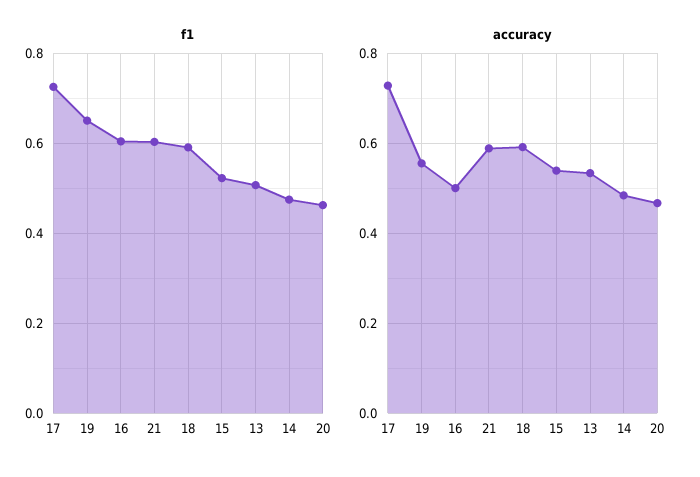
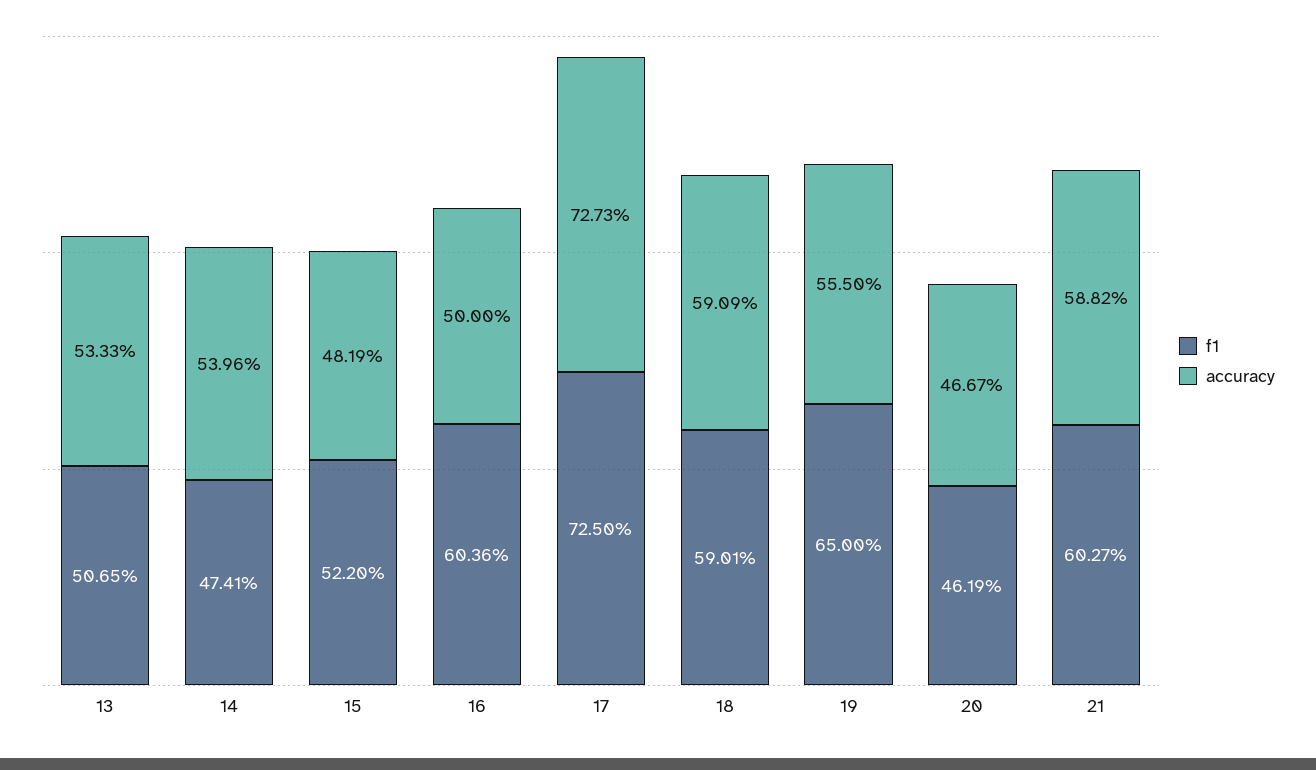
accuracy, 15: 0.54 -> 0.4819
accuracy, 14: 0.48 -> 0.5396

